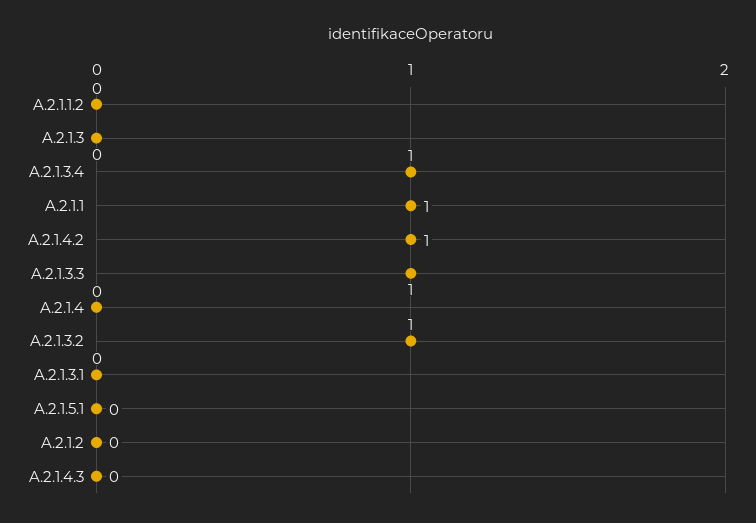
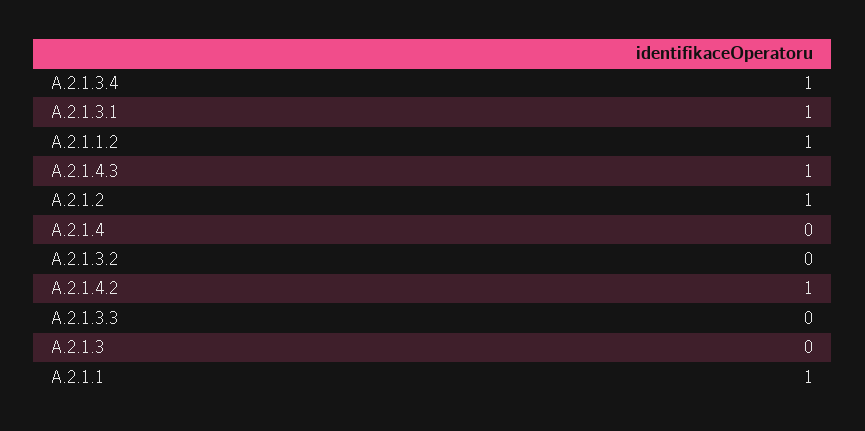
A.2.1.1.2: 0 -> 1
A.2.1.3.3: 1 -> 0
A.2.1.3.2: 1 -> 0
A.2.1.3.1: 0 -> 1
A.2.1.5.1: 0 -> none
A.2.1.2: 0 -> 1
A.2.1.4.3: 0 -> 1

